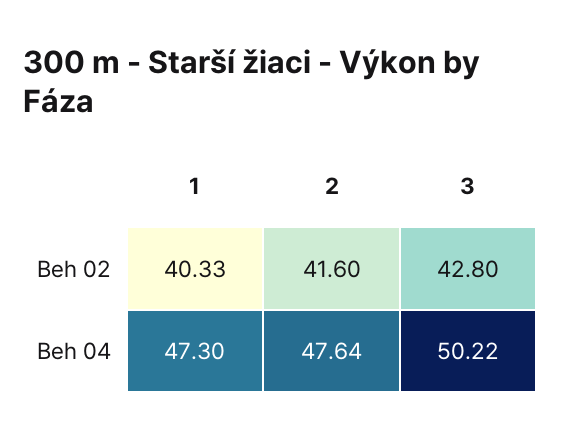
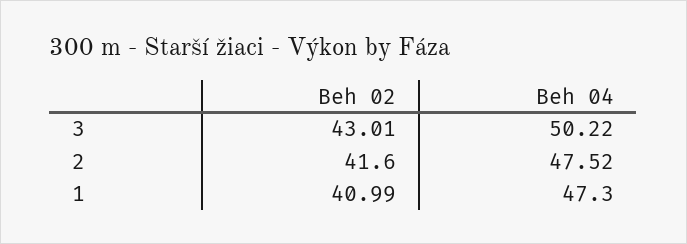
1, Beh 02: 40.33 -> 40.99
3, Beh 02: 42.8 -> 43.01
2, Beh 04: 47.64 -> 47.52

